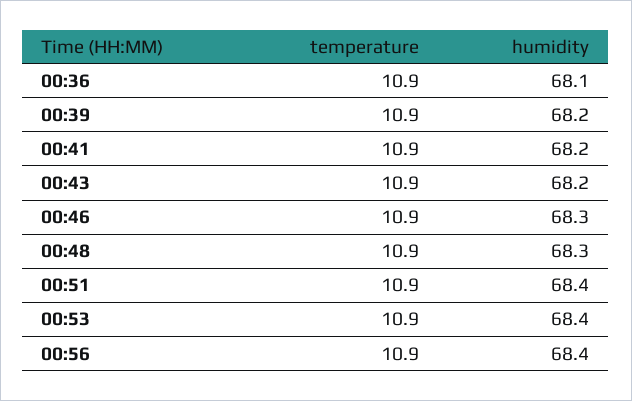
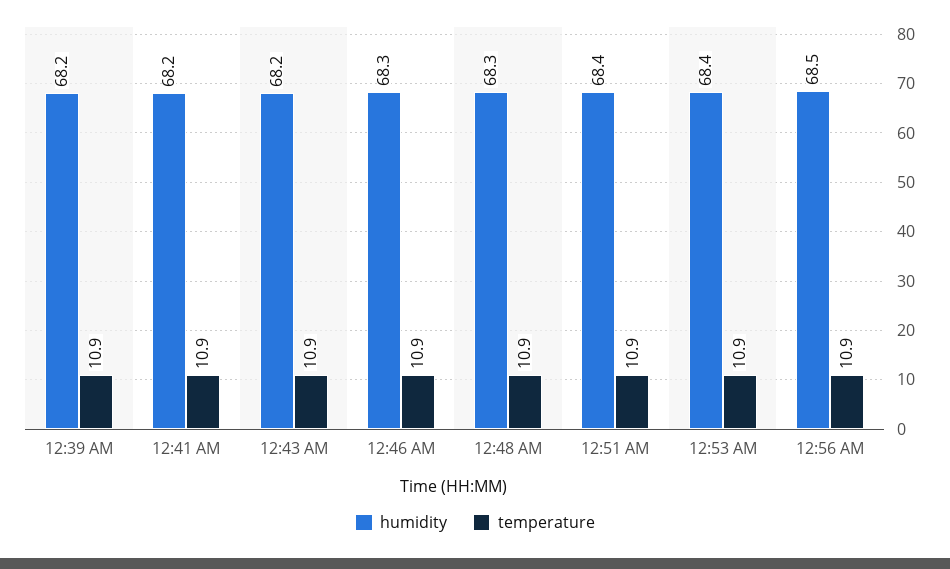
temperature, 00:36: 10.9 -> none
humidity, 00:36: 68.1 -> none
humidity, 00:56: 68.4 -> 68.5

